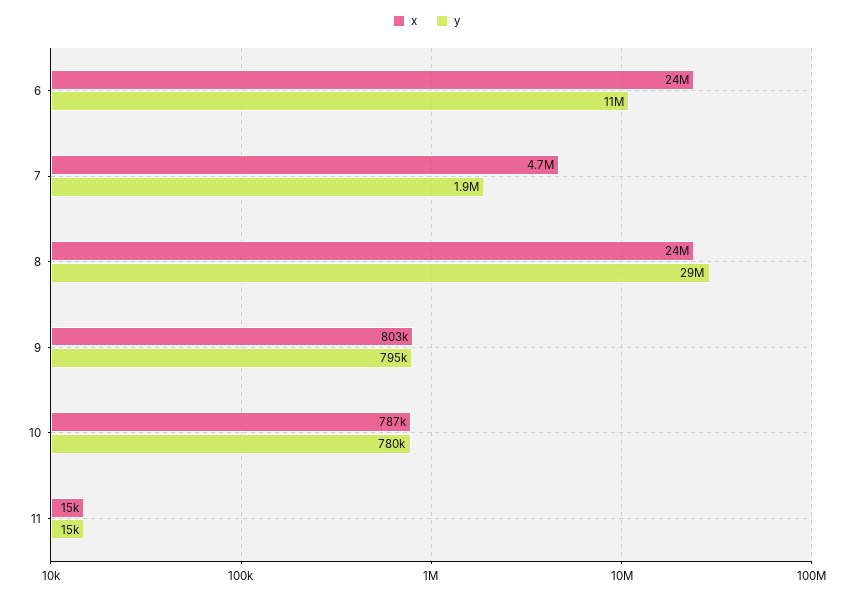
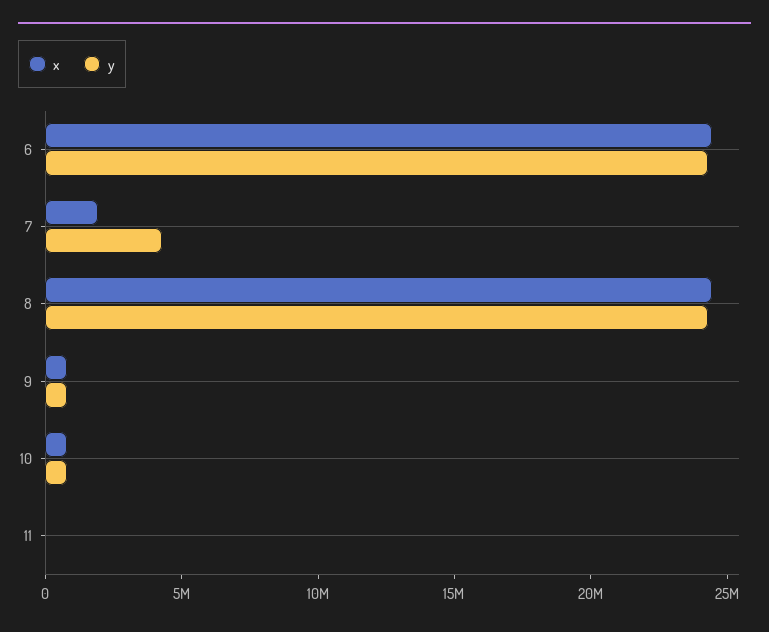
y, 6: 11000000 -> 24000000
x, 7: 4700000 -> 2000000
y, 7: 1900000 -> 4000000
y, 8: 29000000 -> 24000000

